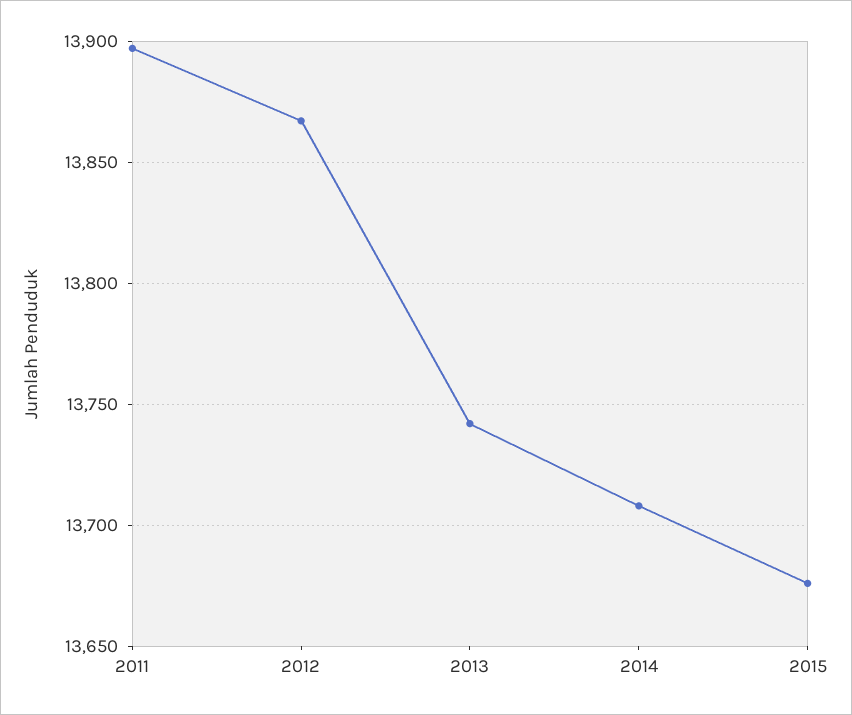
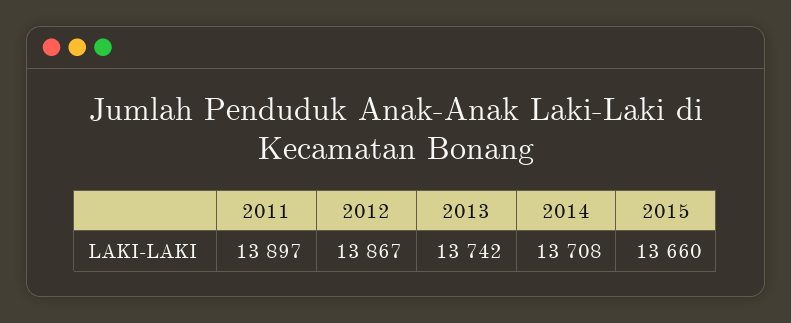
2015: 13675 -> 13660

